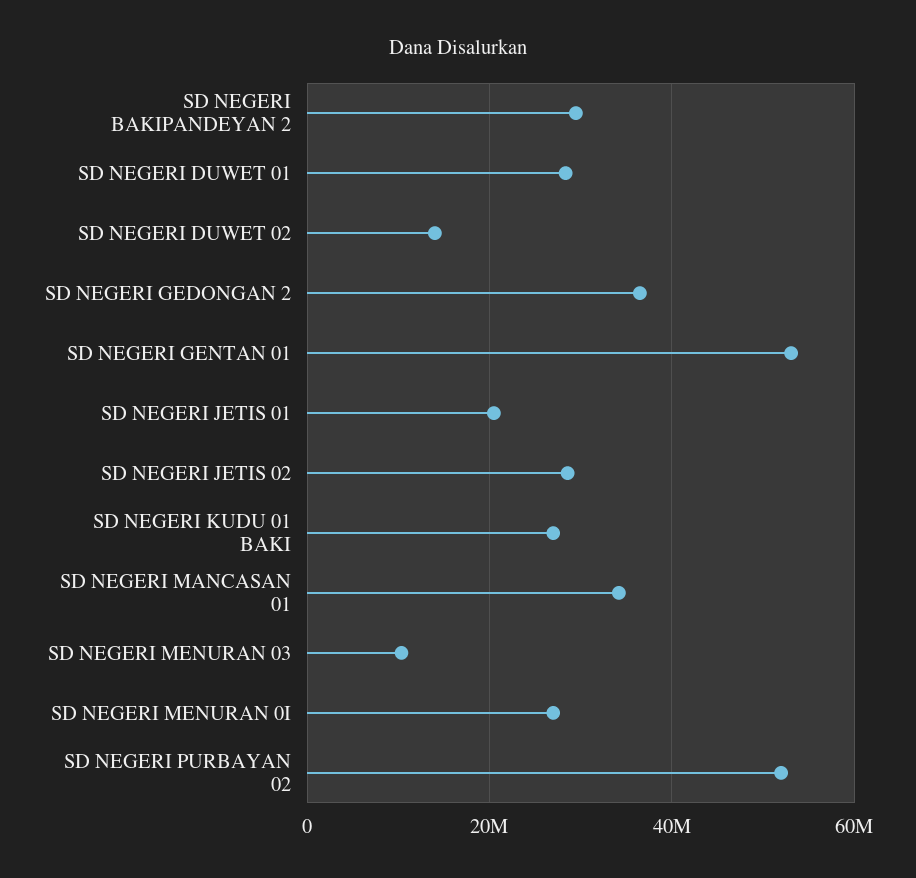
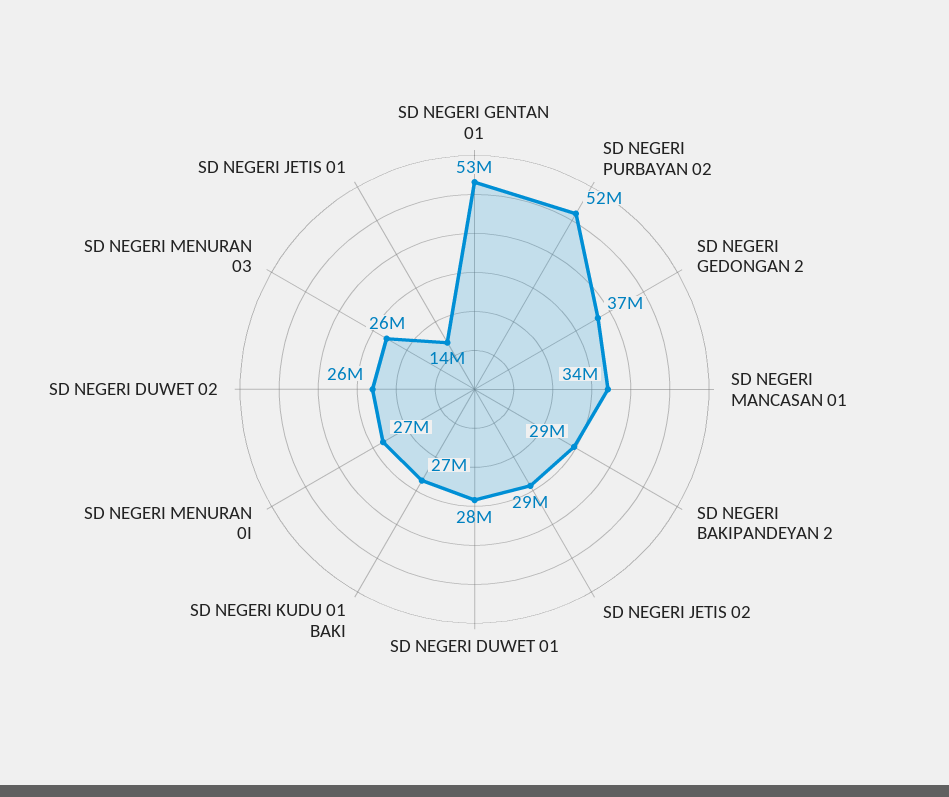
SD NEGERI DUWET 02: 14000000 -> 26000000
SD NEGERI JETIS 01: 20000000 -> 14000000
SD NEGERI MENURAN 03: 10000000 -> 26000000

